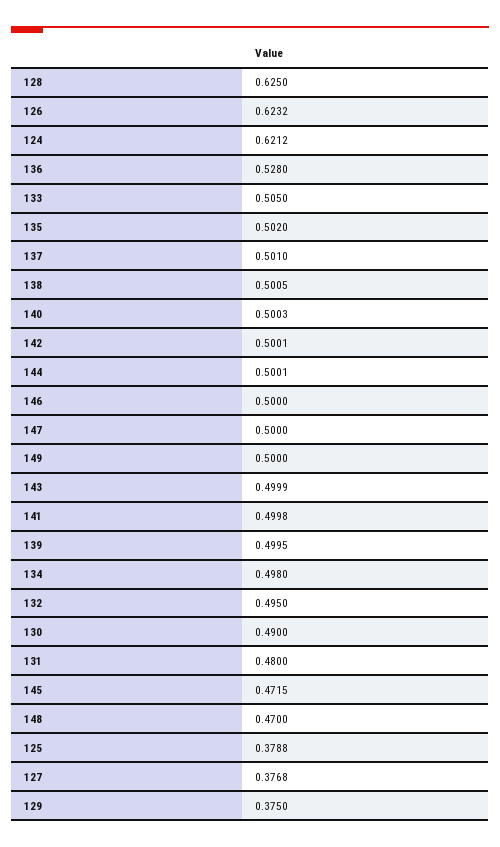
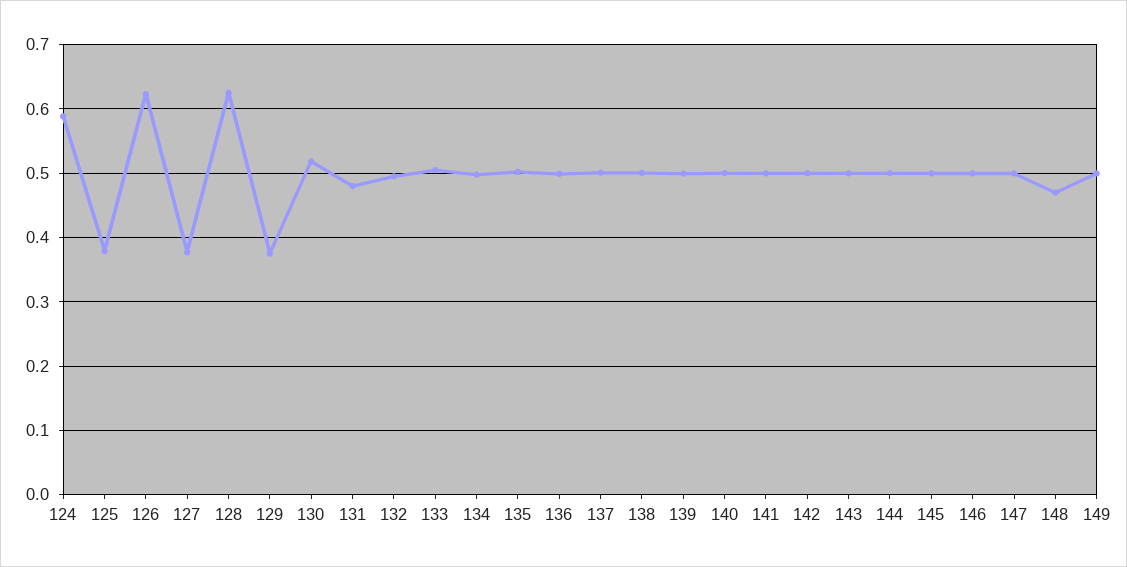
124: 0.6212 -> 0.59
136: 0.528 -> 0.5
130: 0.49 -> 0.52
145: 0.4715 -> 0.5

